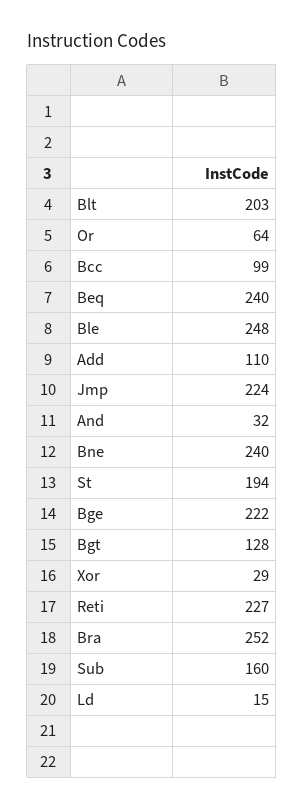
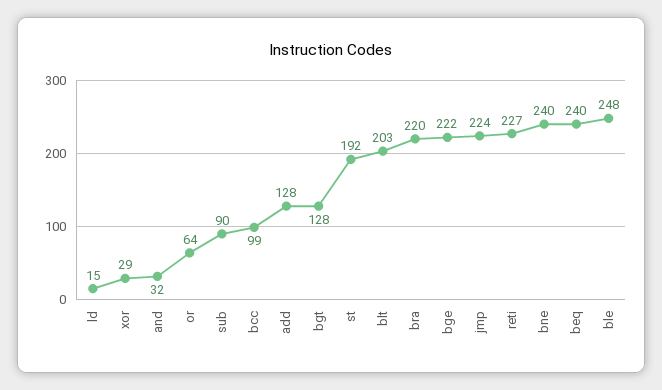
Add: 110 -> 128
St: 194 -> 192
Bra: 252 -> 220
Sub: 160 -> 90

